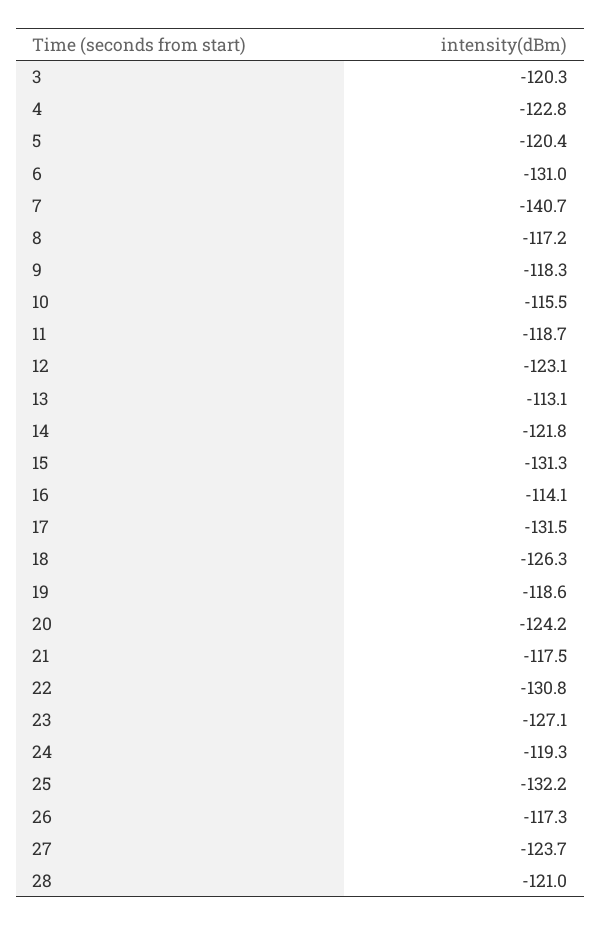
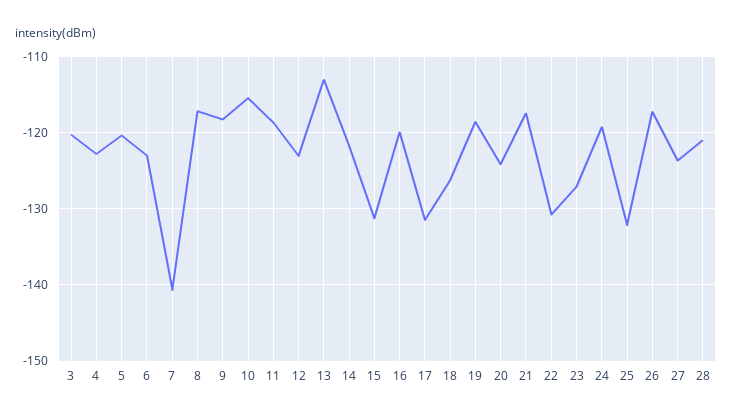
6: -131 -> -123
16: -114.1 -> -120

